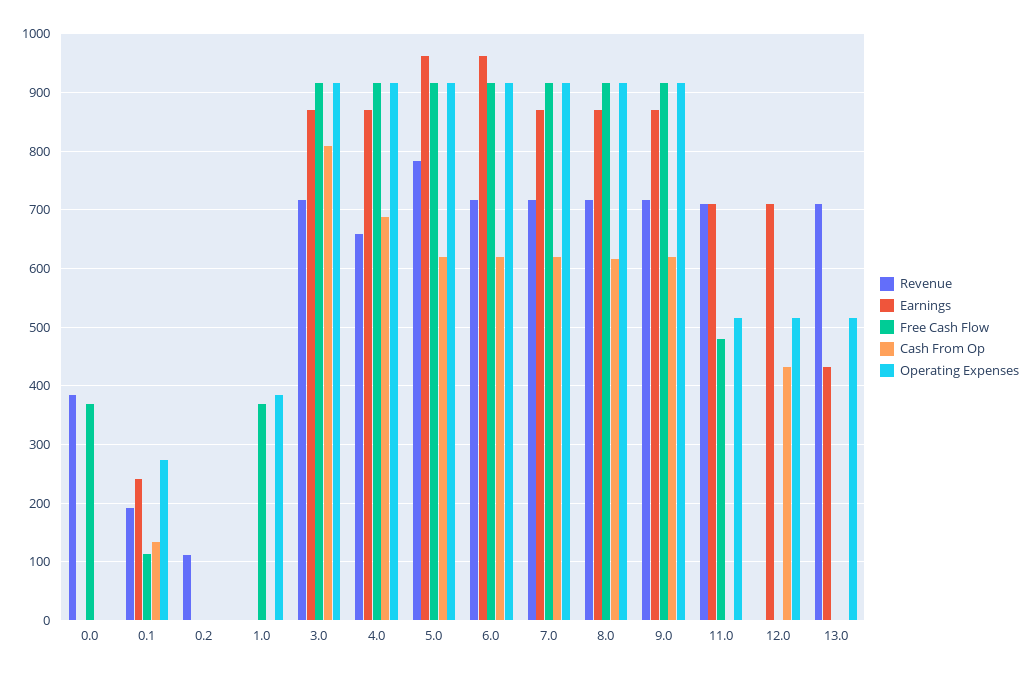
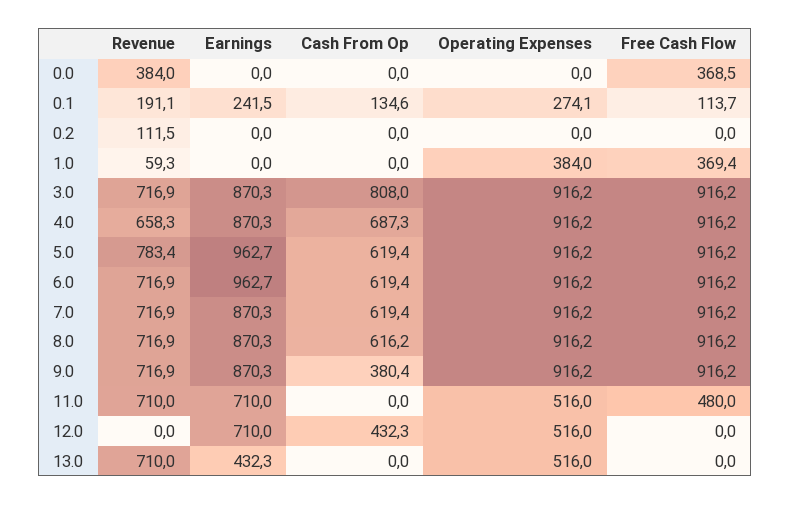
Revenue, 1.0: 0 -> 59.3
Cash From Op, 9.0: 620 -> 380.4

